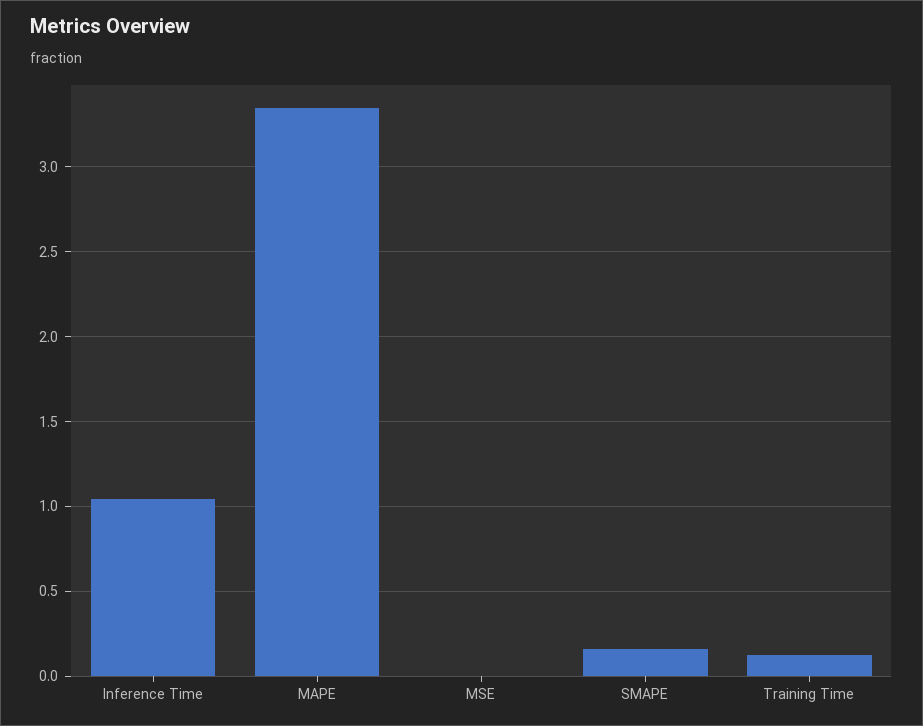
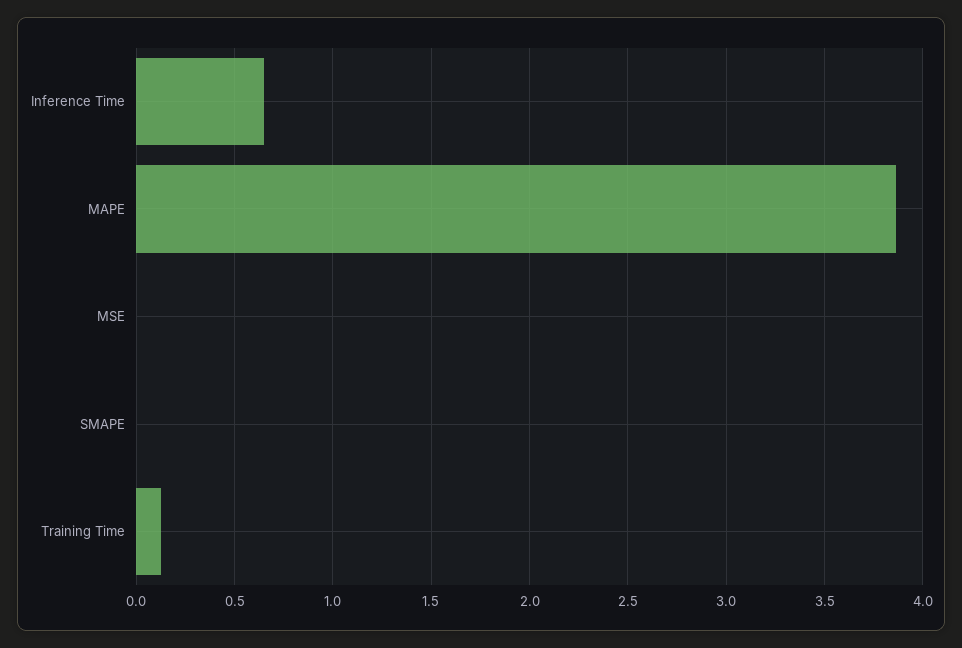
Inference Time: 1.05 -> 0.65
MAPE: 3.35 -> 3.85
SMAPE: 0.15 -> 0

